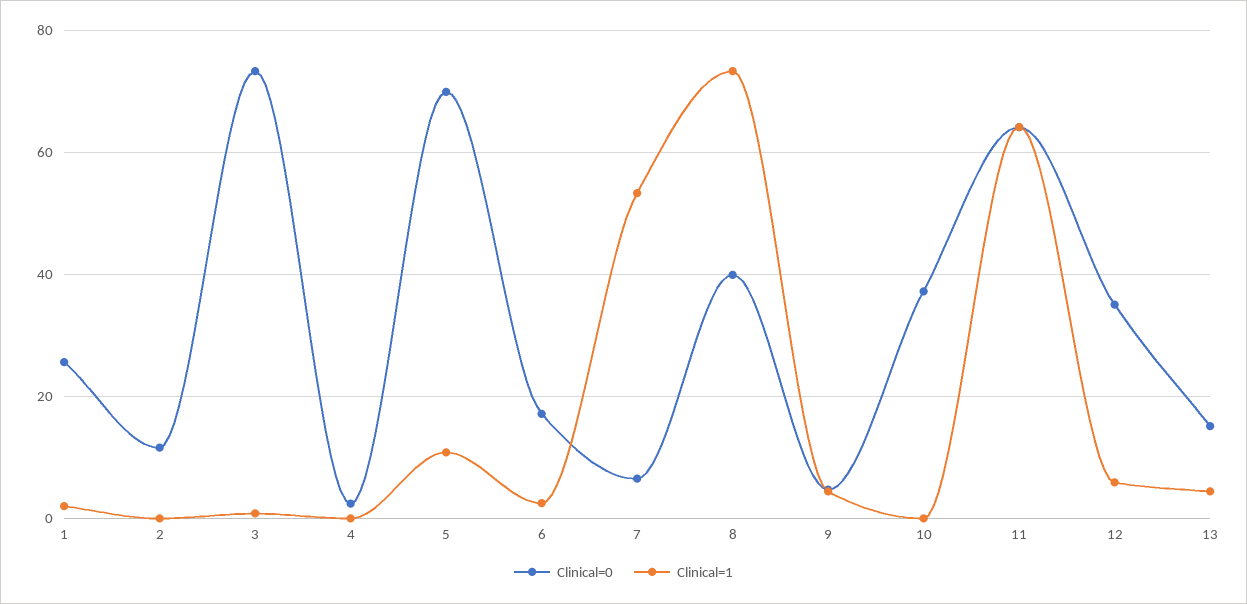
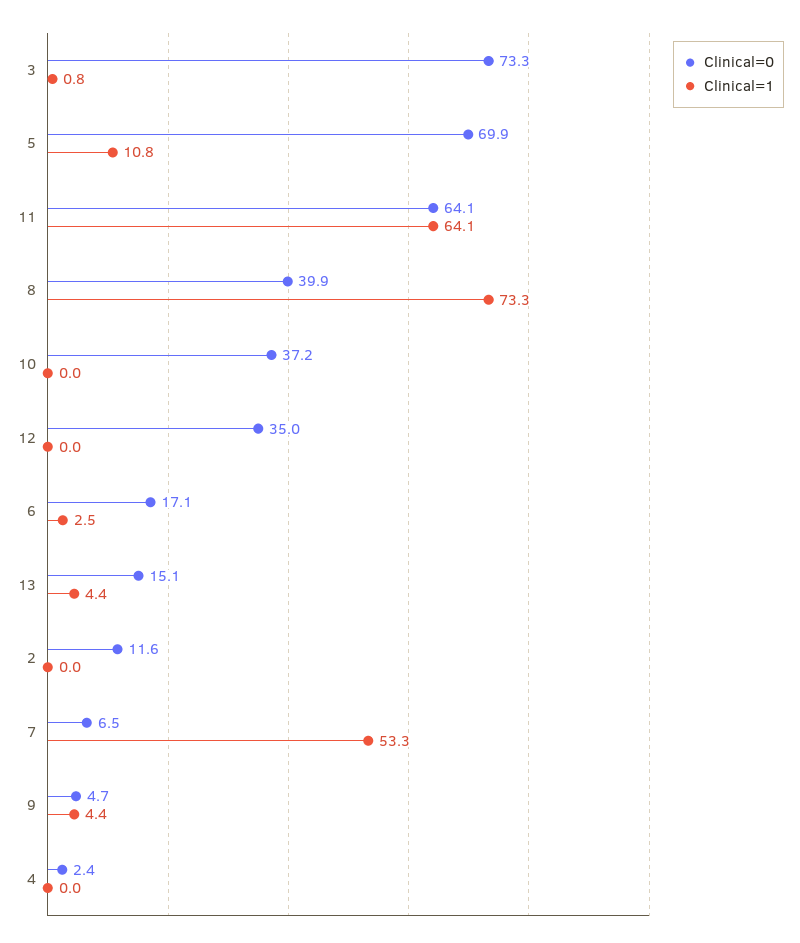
Clinical=0, 1: 26 -> none
Clinical=1, 1: 2 -> none
Clinical=1, 12: 6 -> 0

